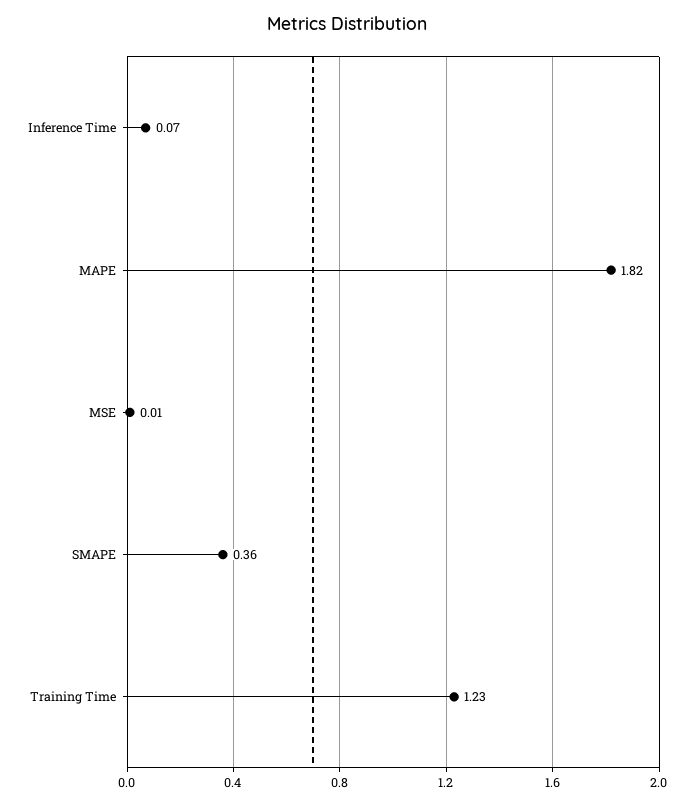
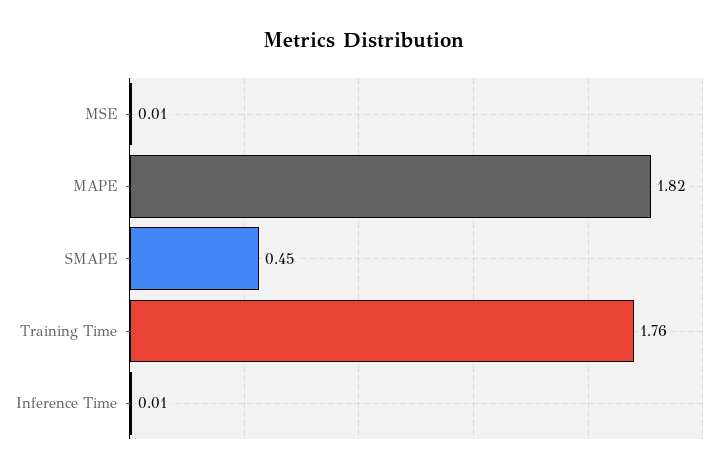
Inference Time: 0.07 -> 0.01
SMAPE: 0.36 -> 0.45
Training Time: 1.23 -> 1.76

